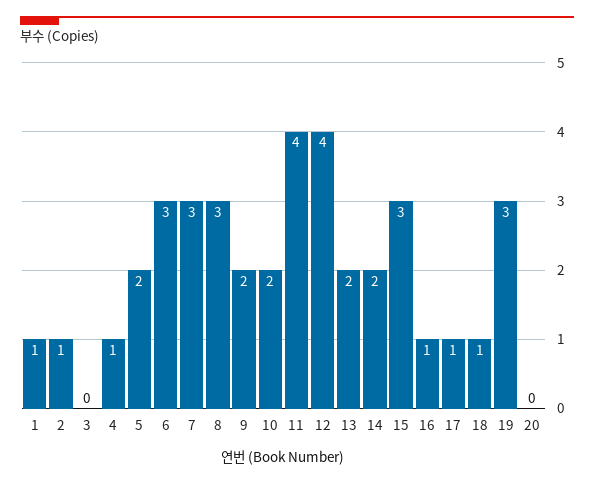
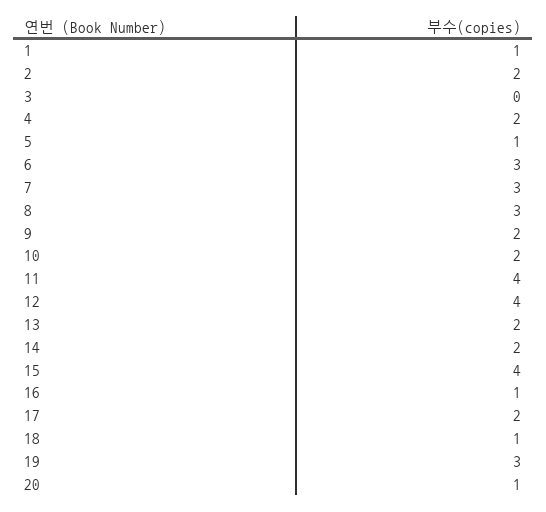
2: 1 -> 2
4: 1 -> 2
5: 2 -> 1
15: 3 -> 4
17: 1 -> 2
20: 0 -> 1

